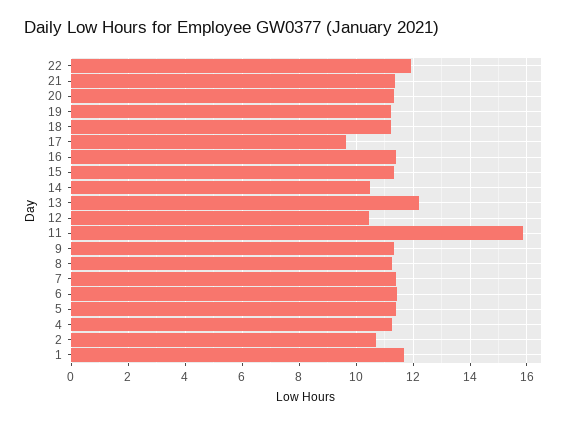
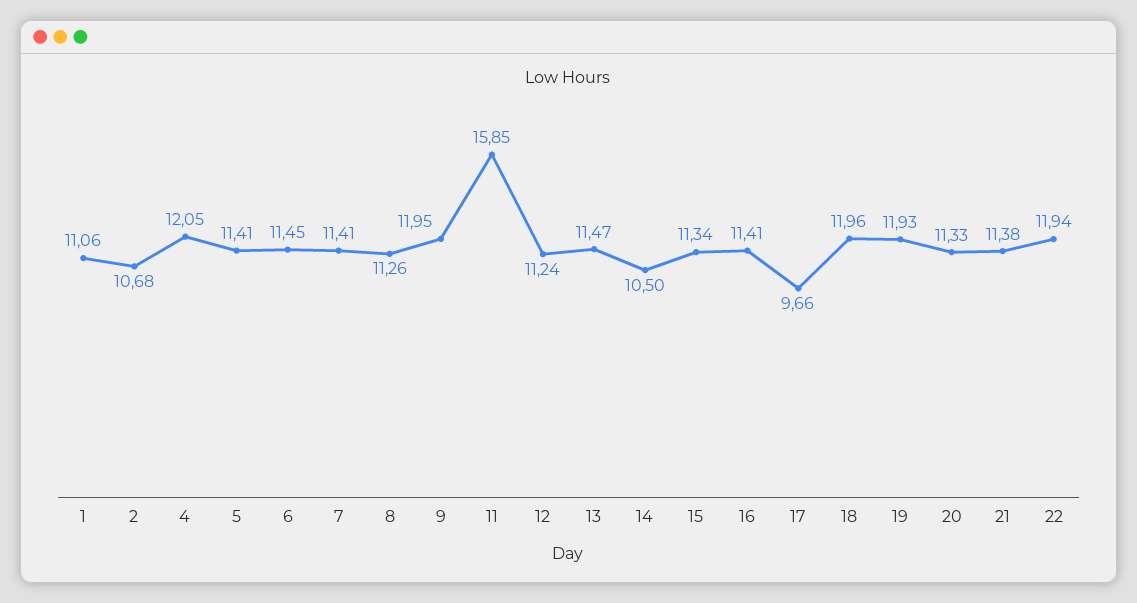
19: 11.25 -> 11.93
18: 11.25 -> 11.96
13: 12.25 -> 11.47
12: 10.5 -> 11.24
9: 11.25 -> 11.95
4: 11.25 -> 12.05
1: 11.75 -> 11.06

